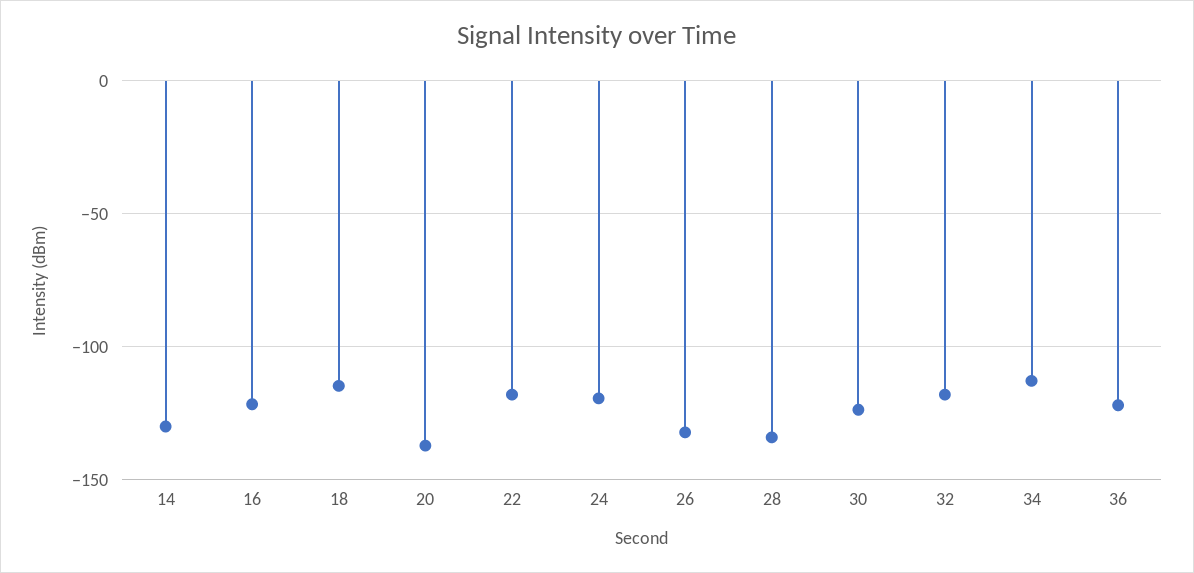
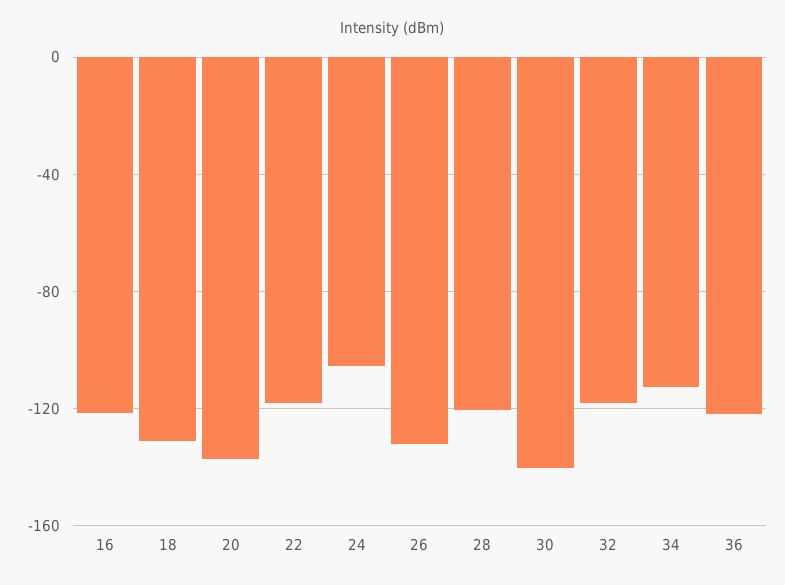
14: -130 -> none
18: -115 -> -130
24: -120 -> -105
28: -135 -> -120
30: -125 -> -140

